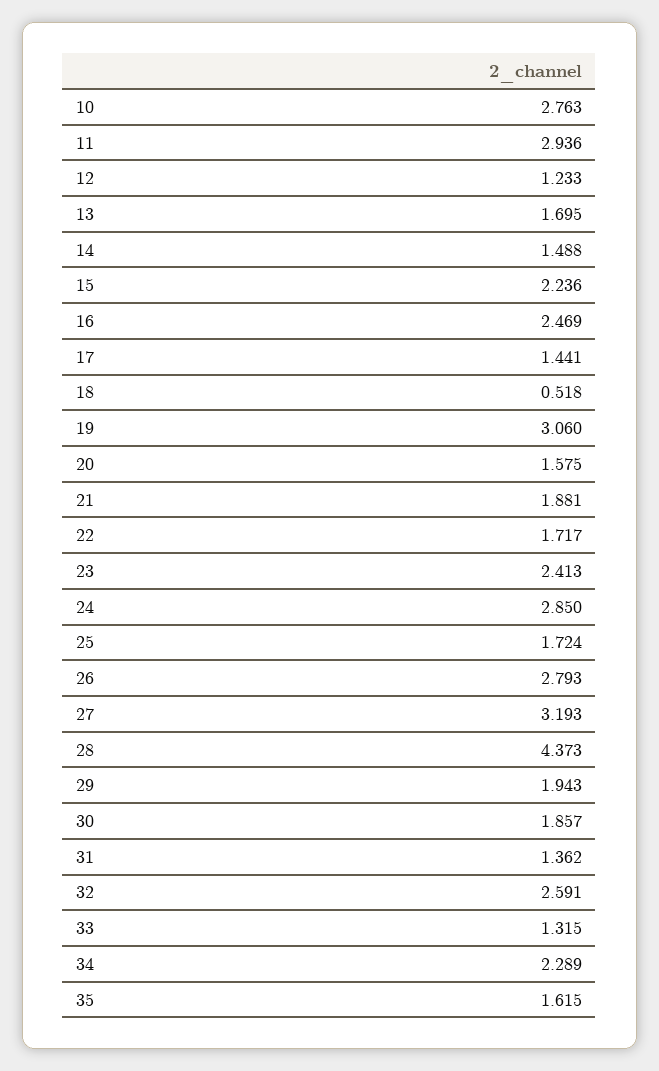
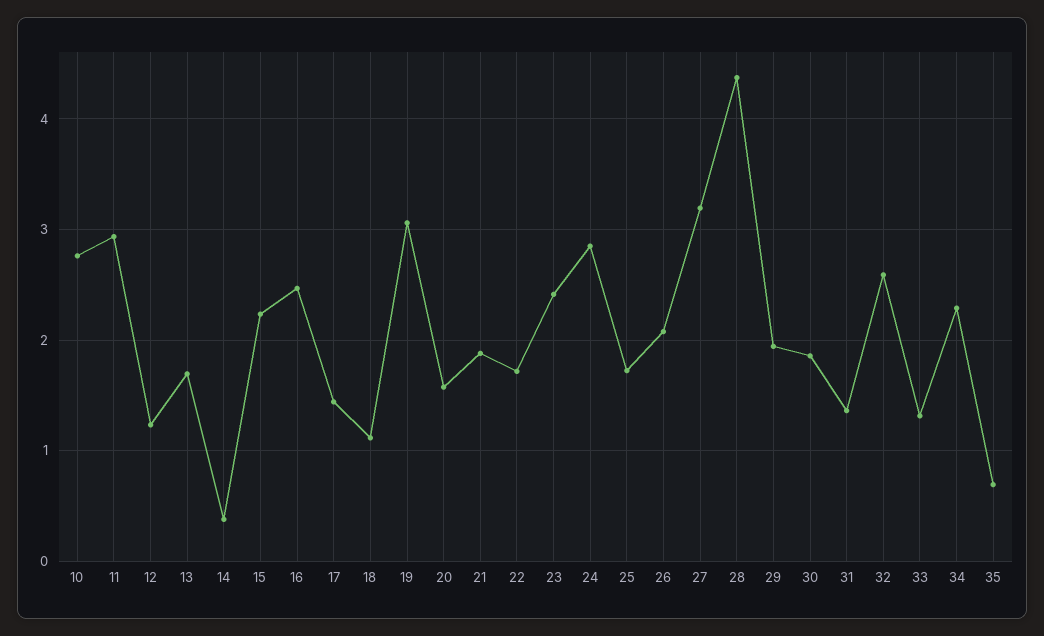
14: 1.488 -> 0.4
18: 0.518 -> 1.1
26: 2.793 -> 2.1
35: 1.615 -> 0.7

